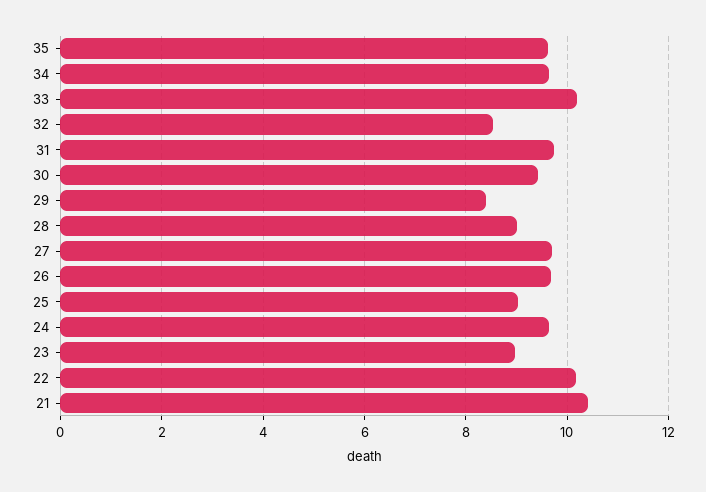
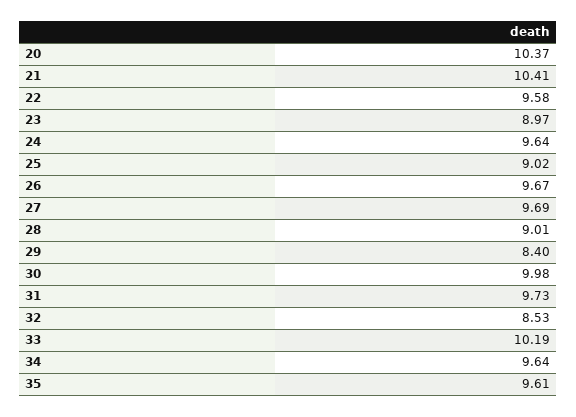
30: 9.4 -> 9.98
22: 10.2 -> 9.58
20: none -> 10.37

